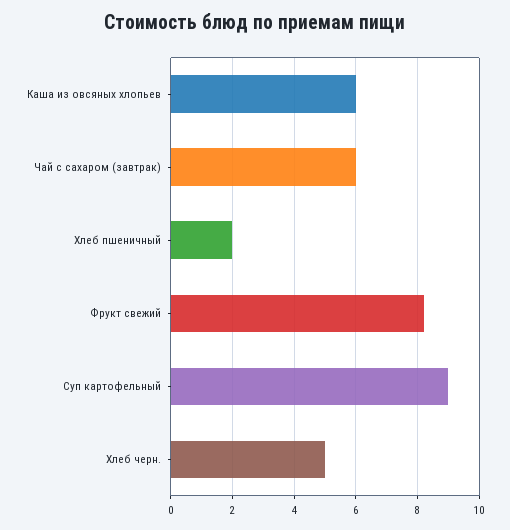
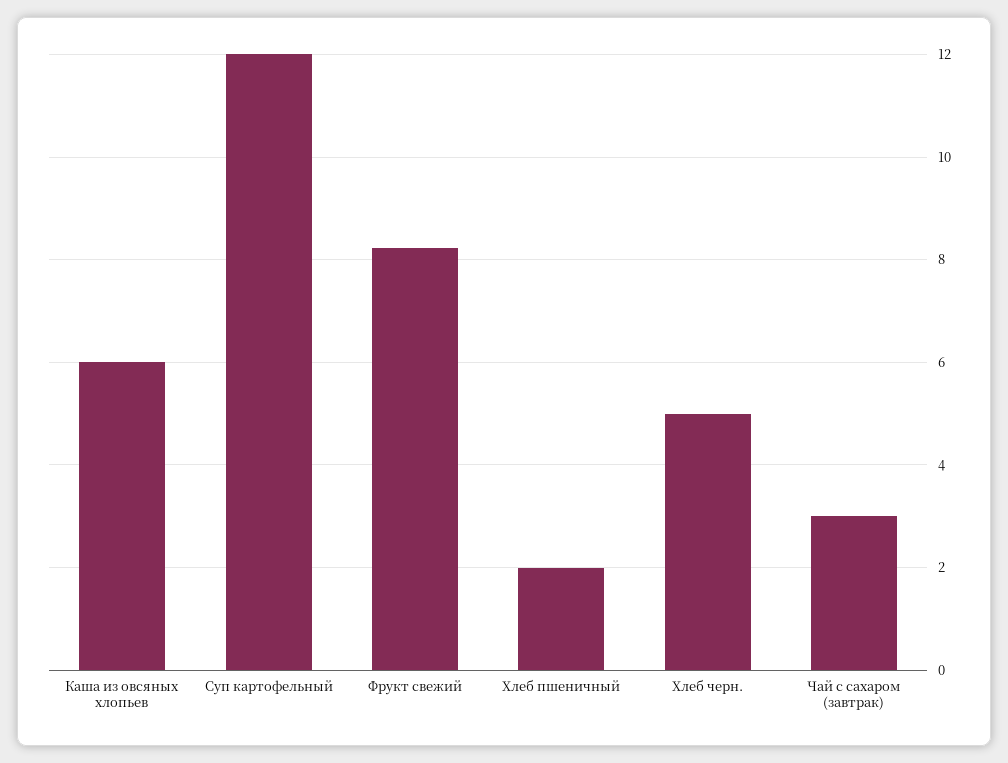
Чай с сахаром (завтрак): 6 -> 3
Суп картофельный: 9 -> 12

